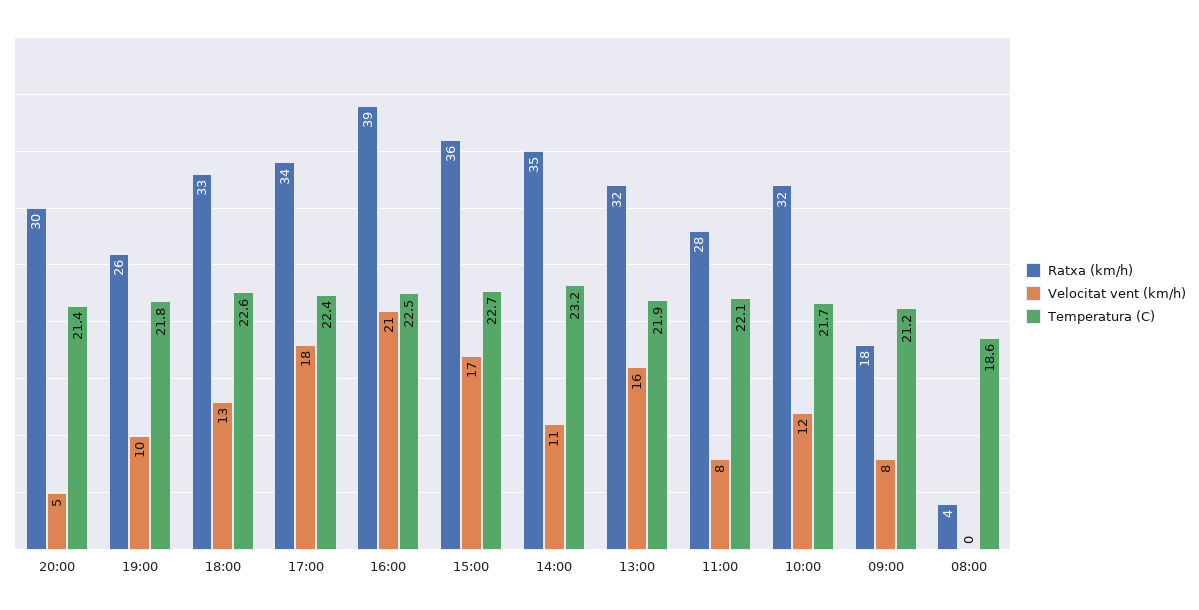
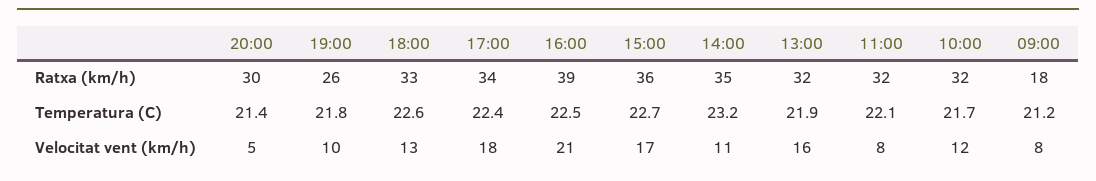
Ratxa (km/h), 11:00: 28 -> 32
Ratxa (km/h), 08:00: 4 -> none
Velocitat vent (km/h), 08:00: 0 -> none
Temperatura (C), 08:00: 18.6 -> none

